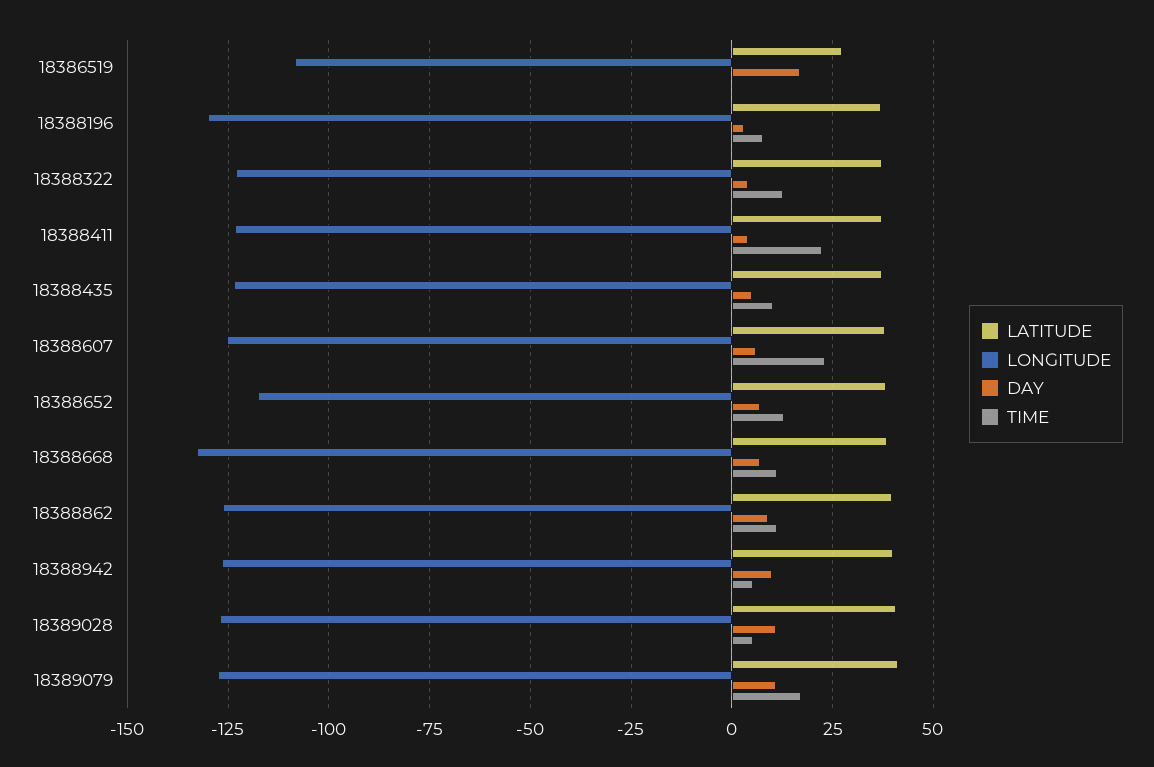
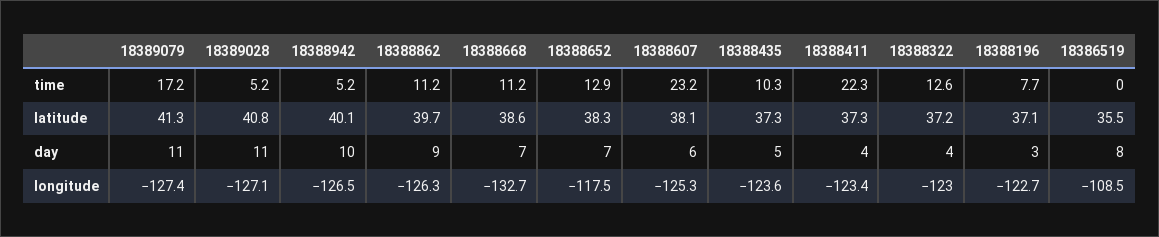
LATITUDE, 18386519: 27.5 -> 35.5
DAY, 18386519: 17.5 -> 8
LONGITUDE, 18388196: -130 -> -122.7

